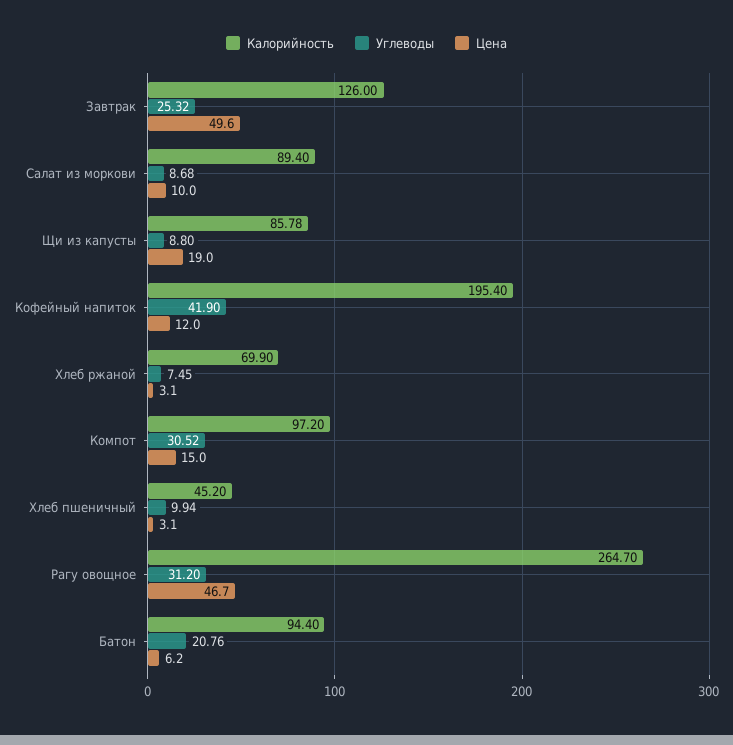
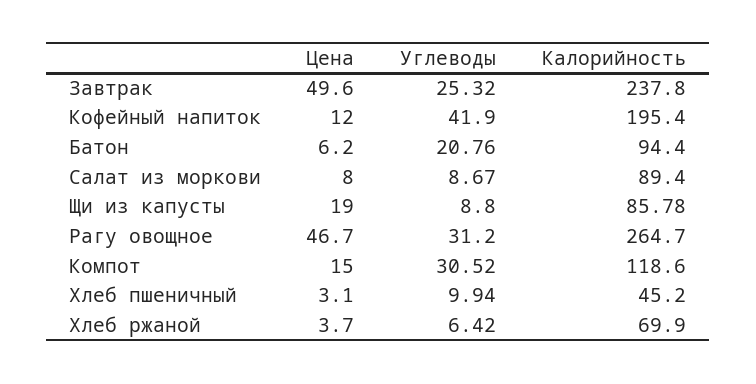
Калорийность, Завтрак: 126 -> 237.8
Углеводы, Салат из моркови: 8.68 -> 8.67
Цена, Салат из моркови: 10 -> 8
Углеводы, Хлеб ржаной: 7.45 -> 6.42
Цена, Хлеб ржаной: 3.1 -> 3.7
Калорийность, Компот: 97.2 -> 118.6

